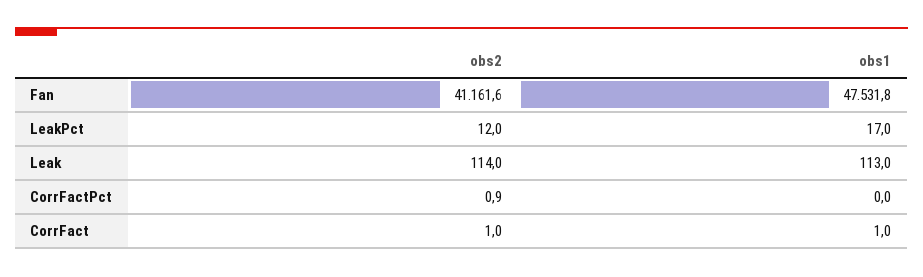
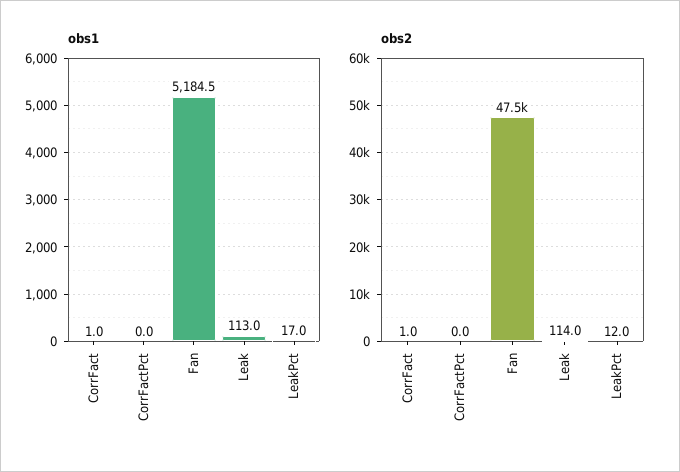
obs2, Fan: 41161.6 -> 47500
obs1, Fan: 47531.8 -> 5184.5
obs2, CorrFactPct: 0.9 -> 0

